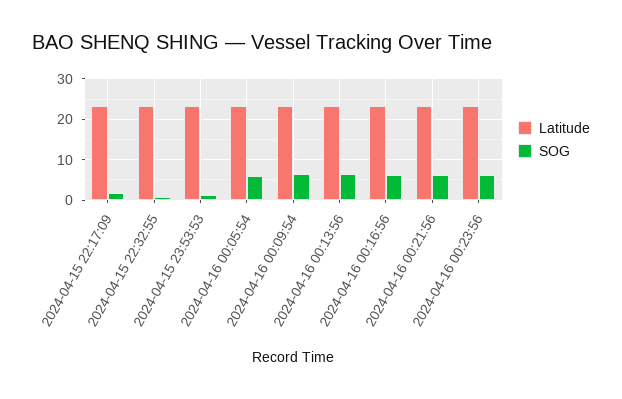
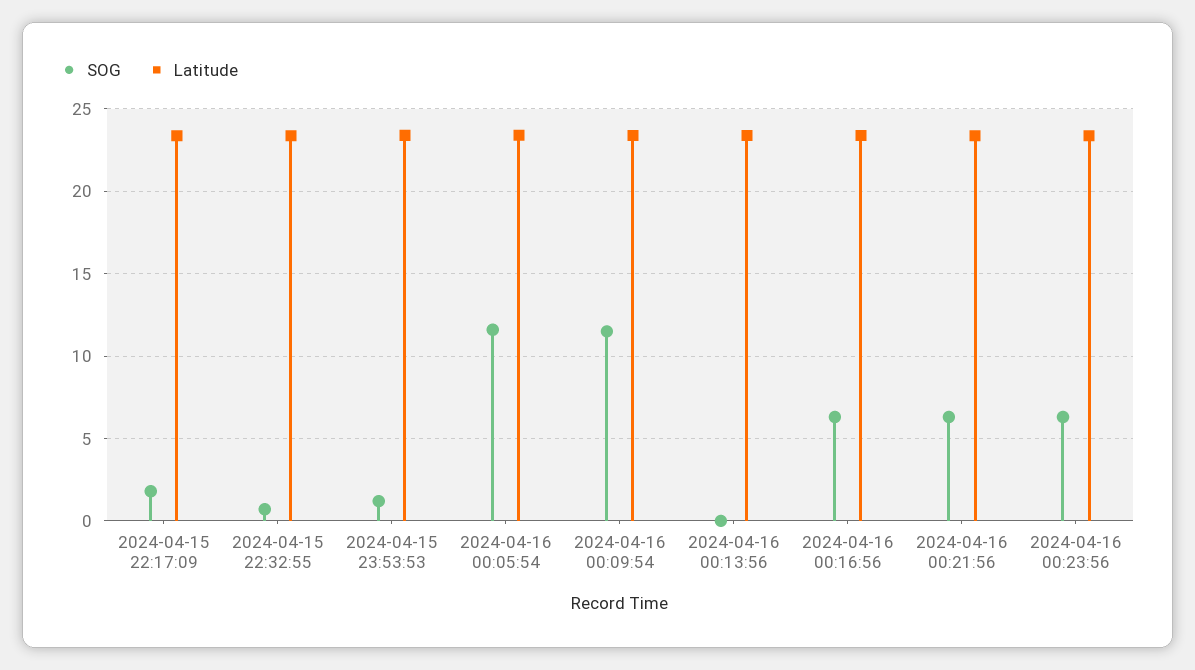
SOG, 2024-04-16 00:05:54: 6 -> 11.5
SOG, 2024-04-16 00:09:54: 6 -> 11.5
SOG, 2024-04-16 00:13:56: 6 -> 0

